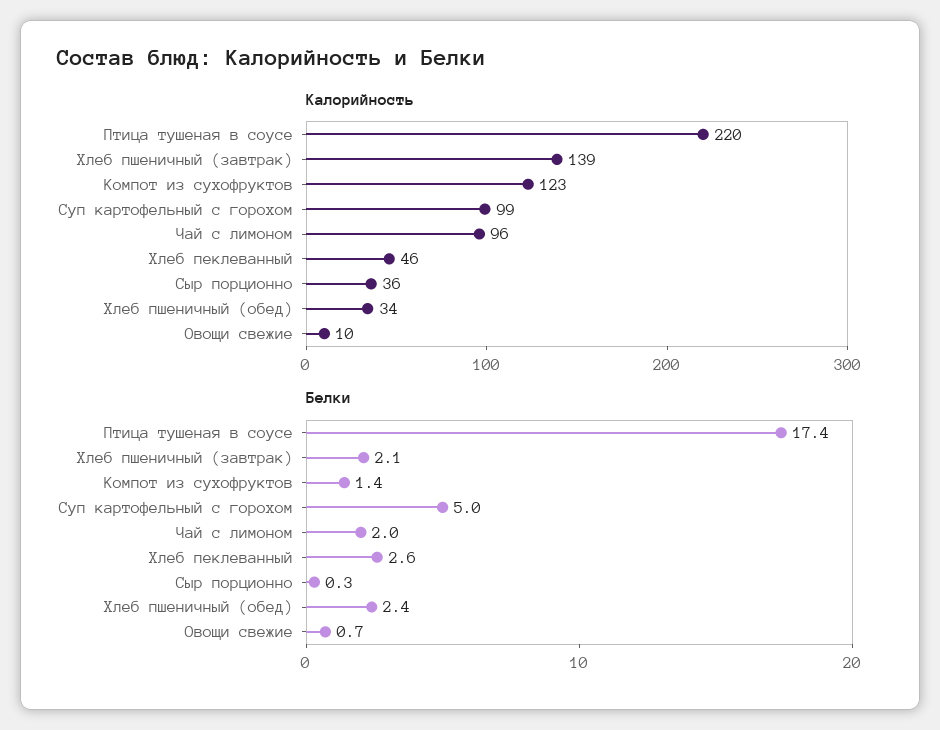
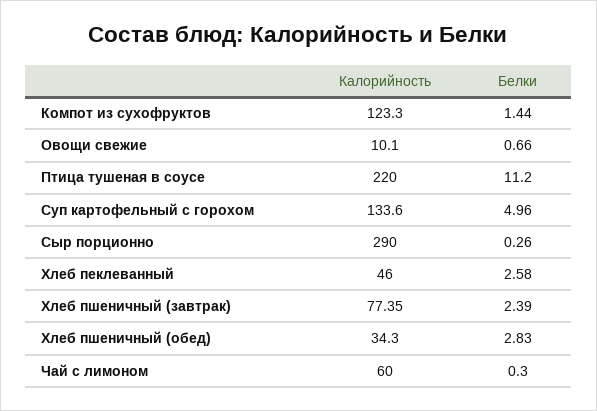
Калорийность, Хлеб пшеничный (завтрак): 139 -> 77.35
Калорийность, Суп картофельный с горохом: 99 -> 133.6
Калорийность, Чай с лимоном: 96 -> 60
Калорийность, Сыр порционно: 36 -> 290
Белки, Птица тушеная в соусе: 17.4 -> 11.2
Белки, Хлеб пшеничный (завтрак): 2.1 -> 2.39
Белки, Чай с лимоном: 2 -> 0.3
Белки, Хлеб пшеничный (обед): 2.4 -> 2.83

